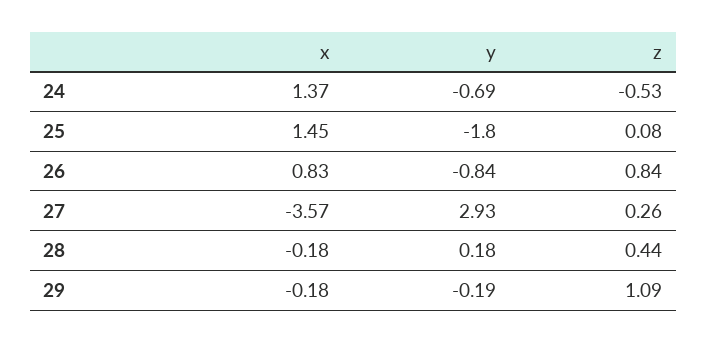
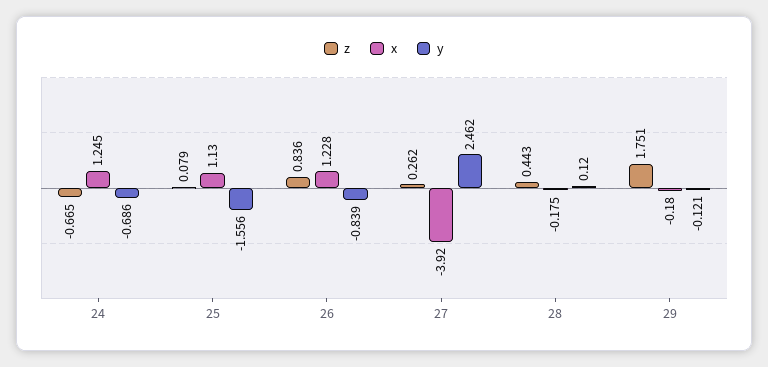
x, 24: 1.37 -> 1.245
z, 24: -0.53 -> -0.665
x, 25: 1.45 -> 1.13
y, 25: -1.8 -> -1.556
x, 26: 0.83 -> 1.228
x, 27: -3.57 -> -3.92
y, 27: 2.93 -> 2.462
y, 28: 0.18 -> 0.12
y, 29: -0.19 -> -0.121
z, 29: 1.09 -> 1.751

